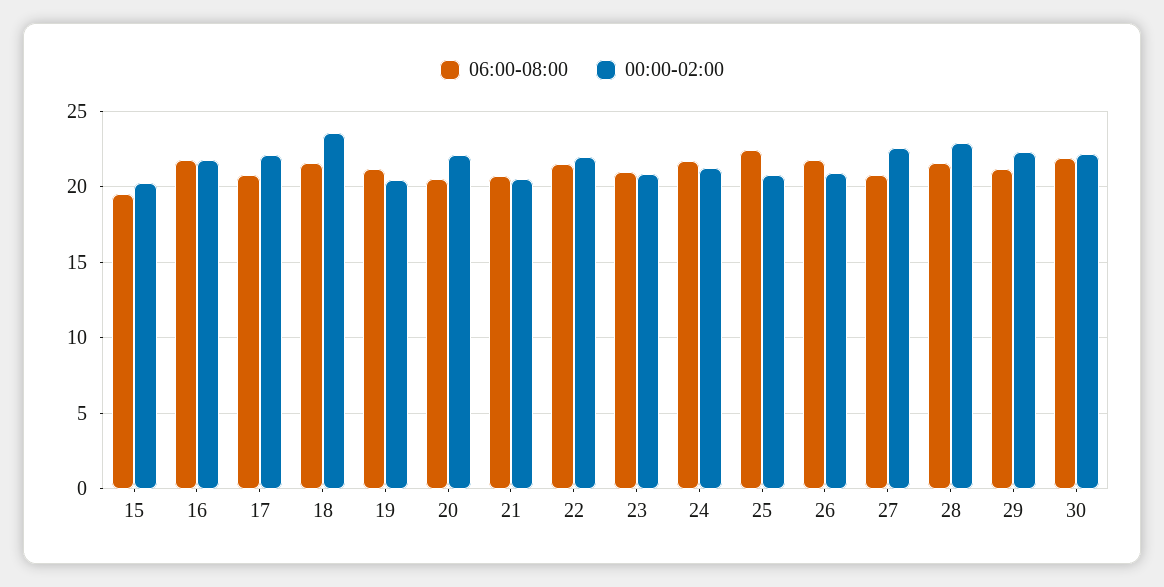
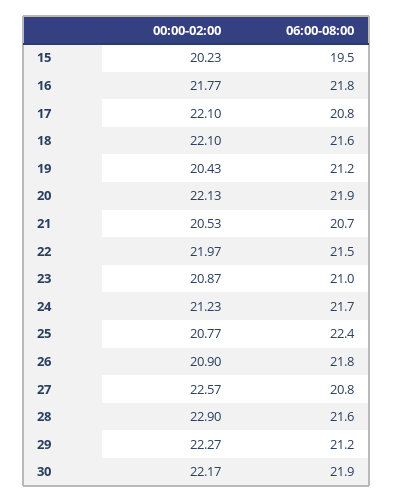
00:00-02:00, 18: 23.5 -> 22.1
06:00-08:00, 20: 20.5 -> 21.9

